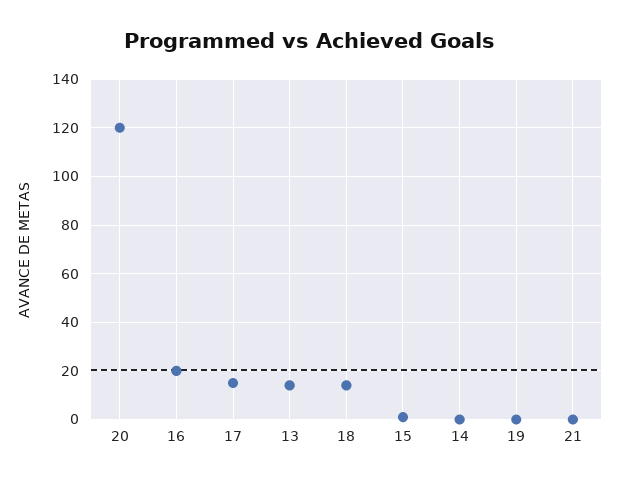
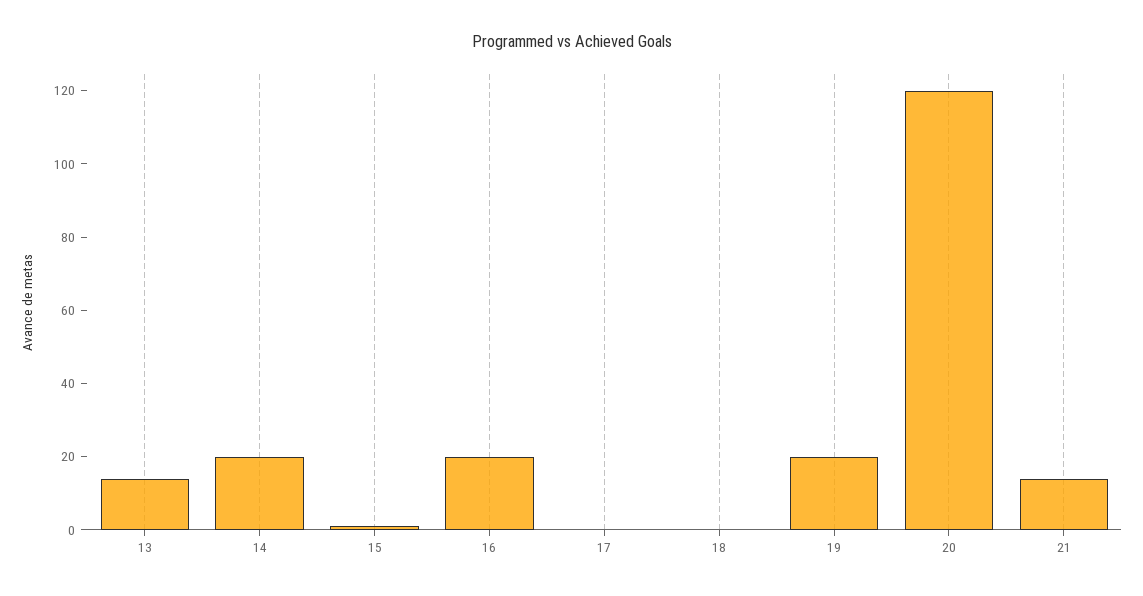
17: 15 -> 0
18: 15 -> 0
14: 0 -> 20
19: 0 -> 20
21: 0 -> 15

